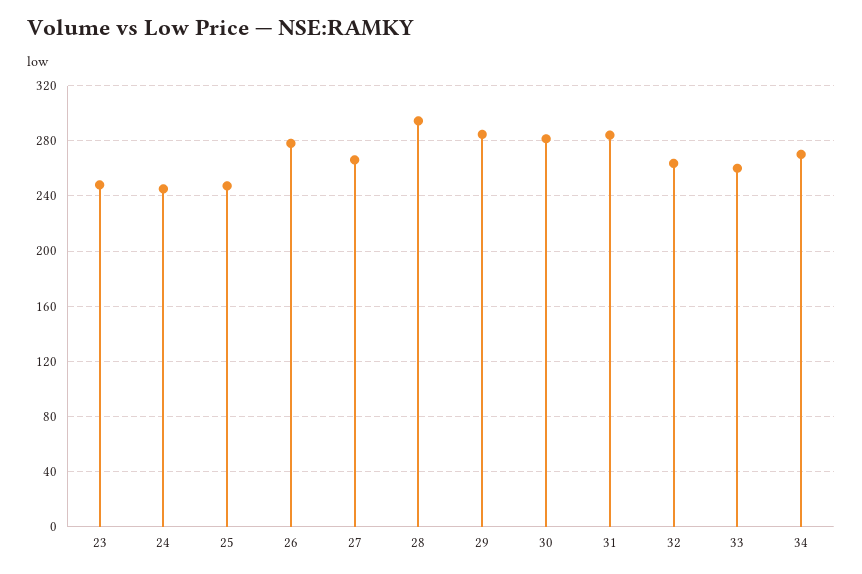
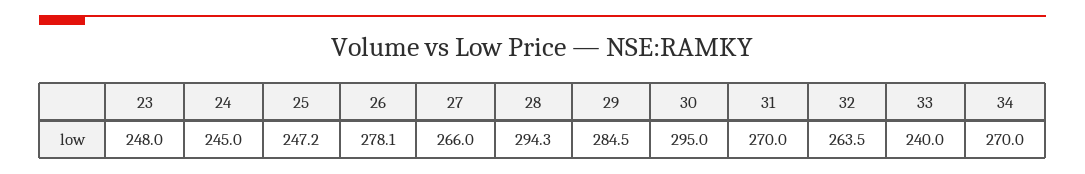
30: 280 -> 295
31: 285 -> 270
33: 260 -> 240

